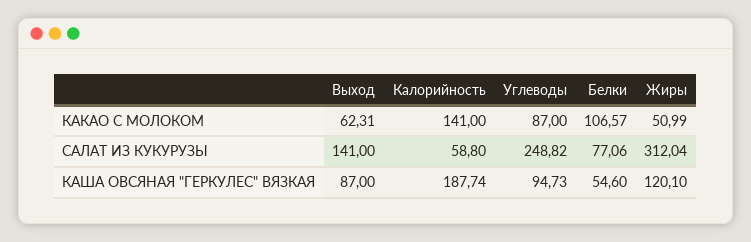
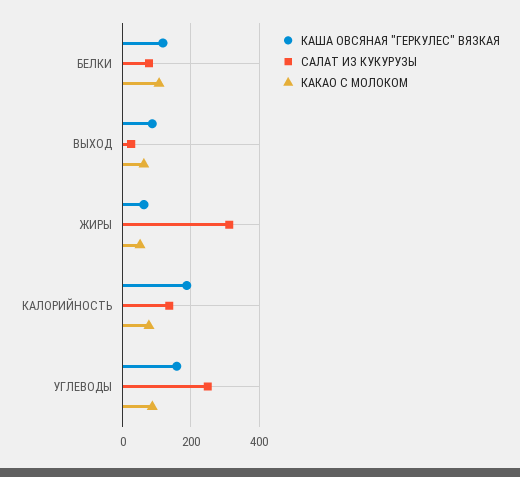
КАКАО С МОЛОКОМ, Калорийность: 141 -> 80
САЛАТ ИЗ КУКУРУЗЫ, Выход: 141 -> 20
САЛАТ ИЗ КУКУРУЗЫ, Калорийность: 58.8 -> 140
КАША ОВСЯНАЯ "ГЕРКУЛЕС" ВЯЗКАЯ, Углеводы: 94.73 -> 160
КАША ОВСЯНАЯ "ГЕРКУЛЕС" ВЯЗКАЯ, Белки: 54.6 -> 120
КАША ОВСЯНАЯ "ГЕРКУЛЕС" ВЯЗКАЯ, Жиры: 120.1 -> 60

